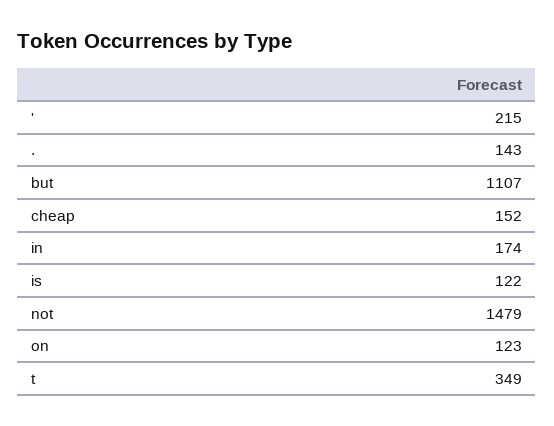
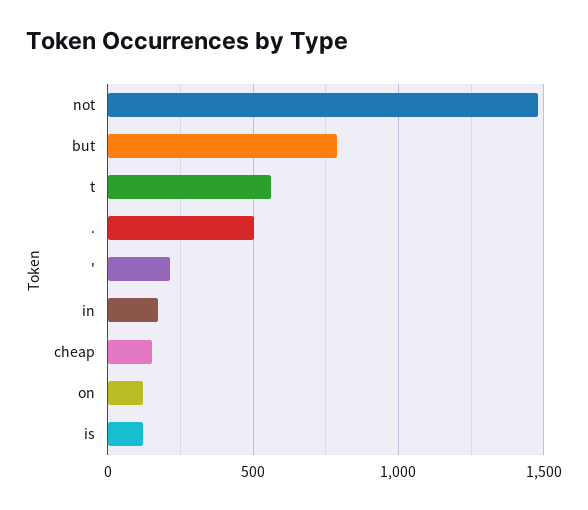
.: 143 -> 500
but: 1107 -> 800
t: 349 -> 550

